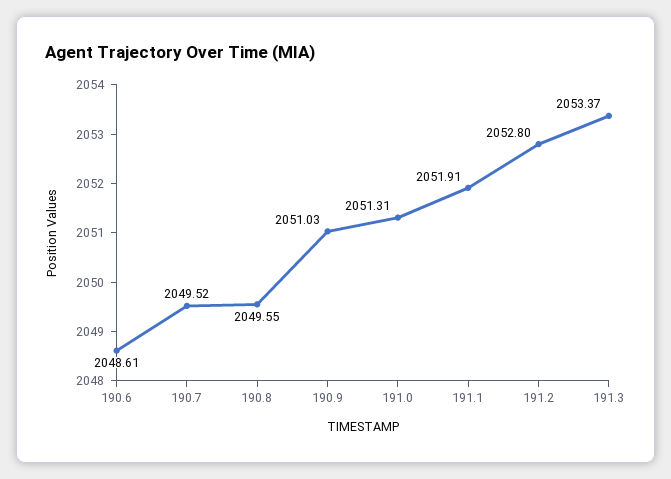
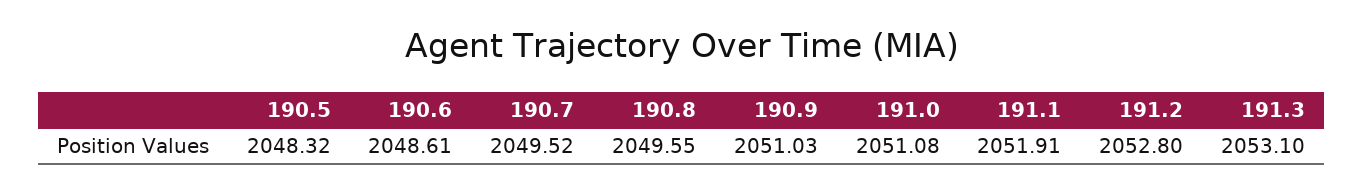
191.0: 2051.31 -> 2051.08
191.3: 2053.37 -> 2053.1
190.5: none -> 2048.32

